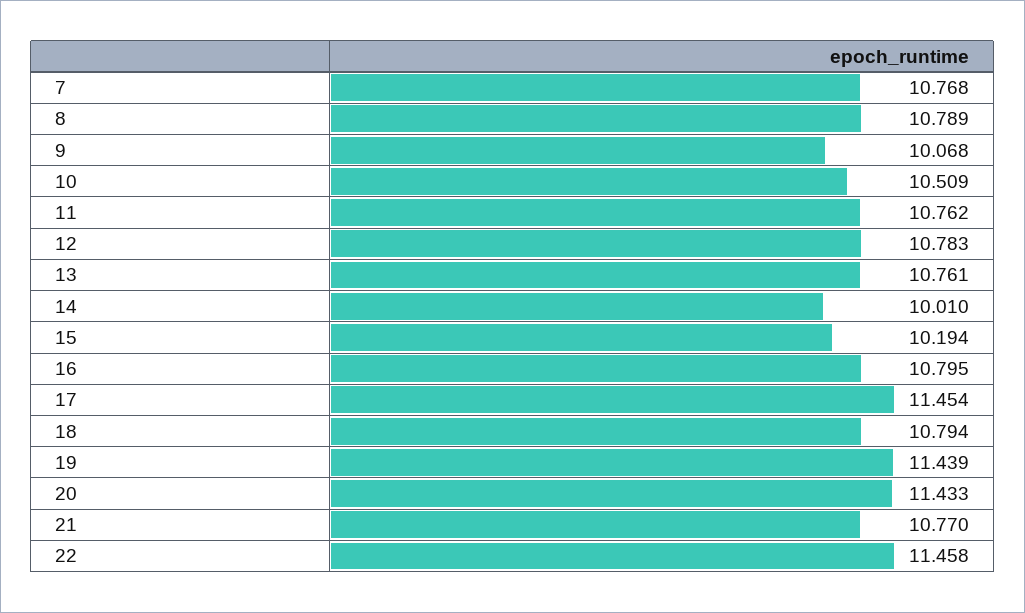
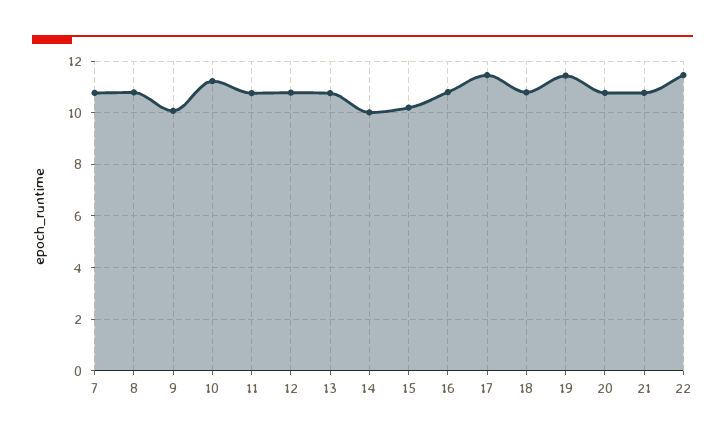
10: 10.509 -> 11.25
20: 11.433 -> 10.75

